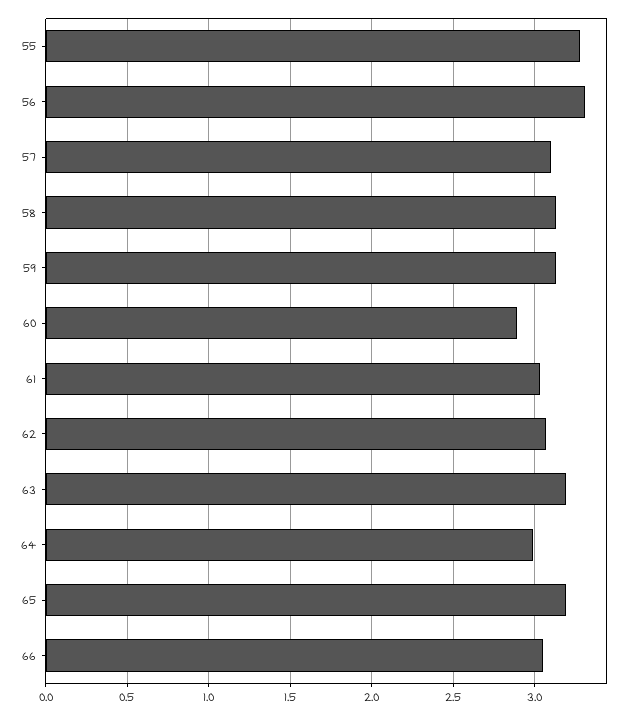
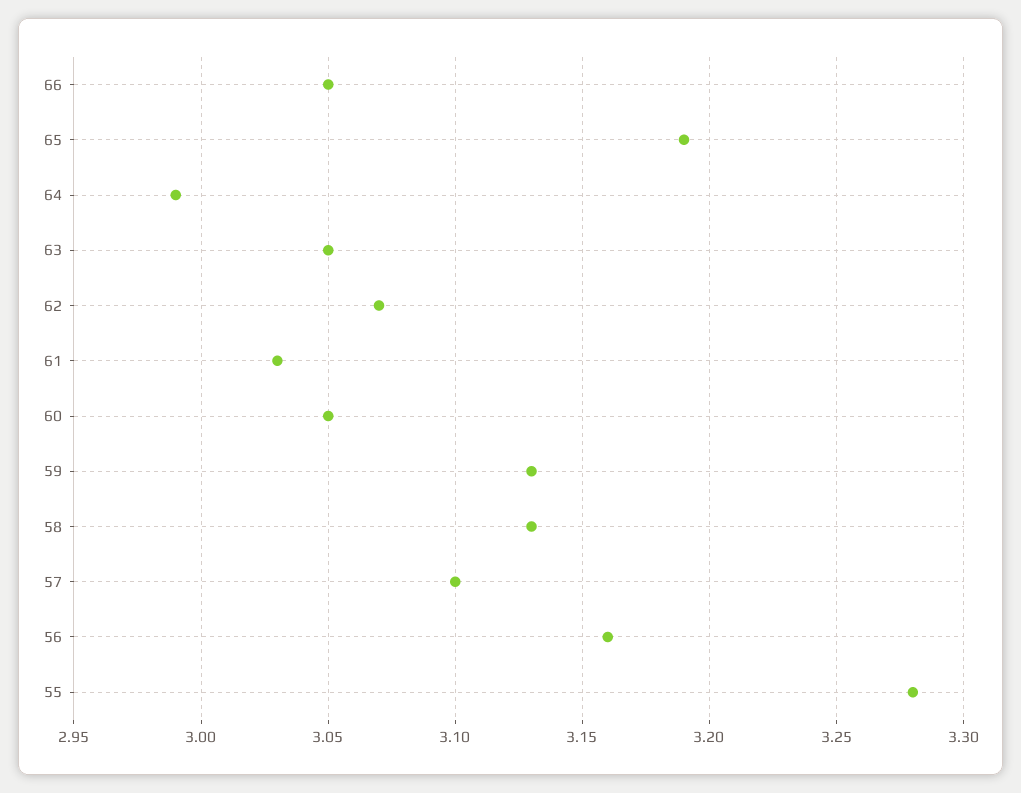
56: 3.3 -> 3.16
60: 2.9 -> 3.05
63: 3.2 -> 3.05

